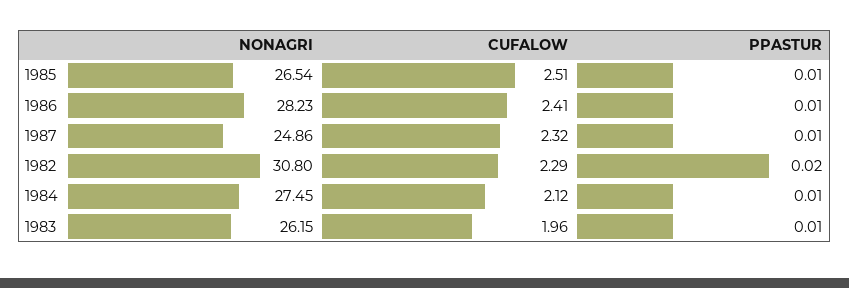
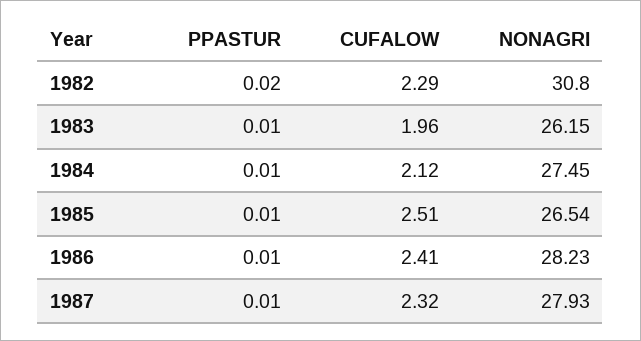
NONAGRI, 1987: 24.86 -> 27.93

